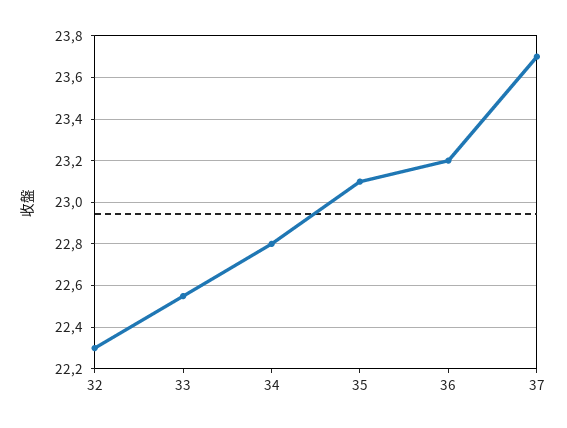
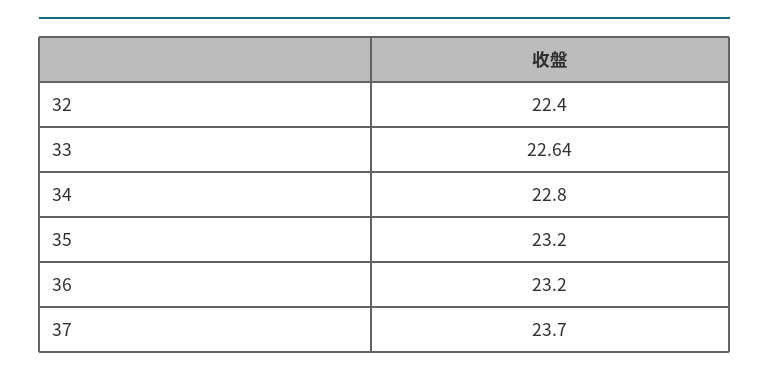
32: 22.3 -> 22.4
33: 22.55 -> 22.64
35: 23.1 -> 23.2

